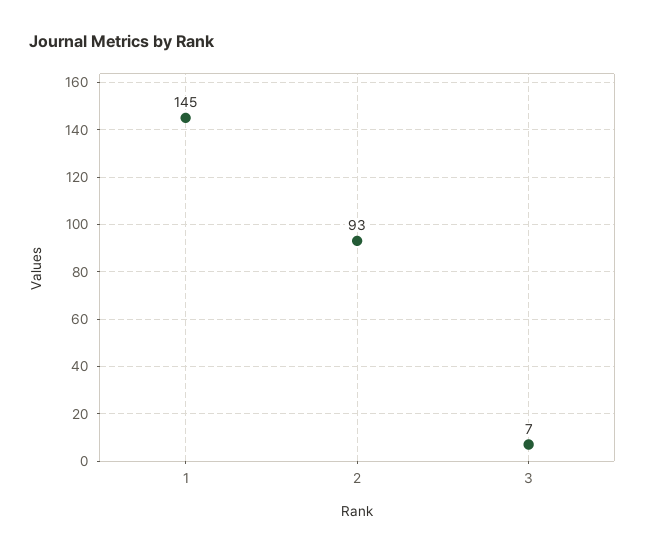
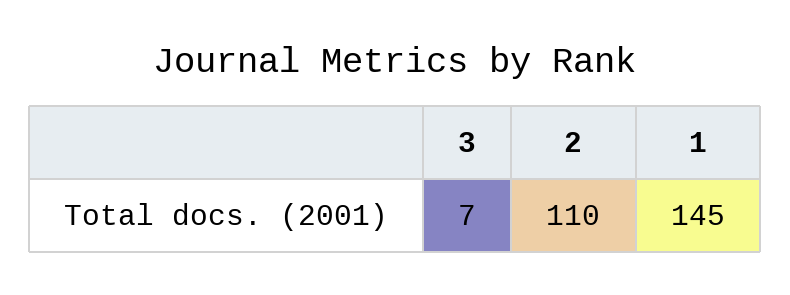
2: 93 -> 110

